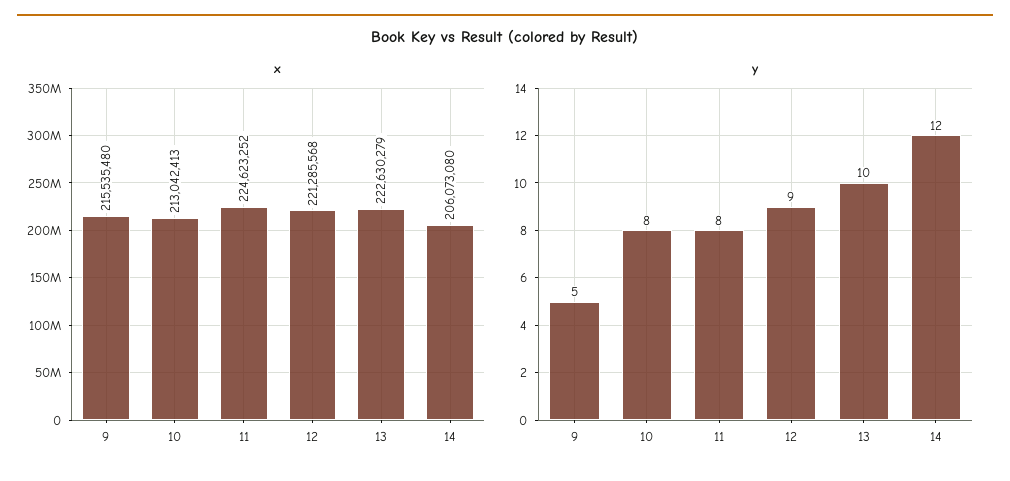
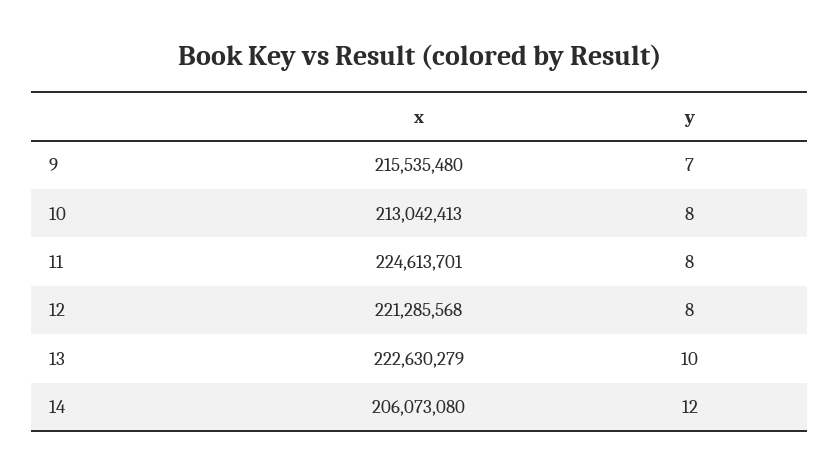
x, 11: 224623252 -> 224613701
y, 9: 5 -> 7
y, 12: 9 -> 8

